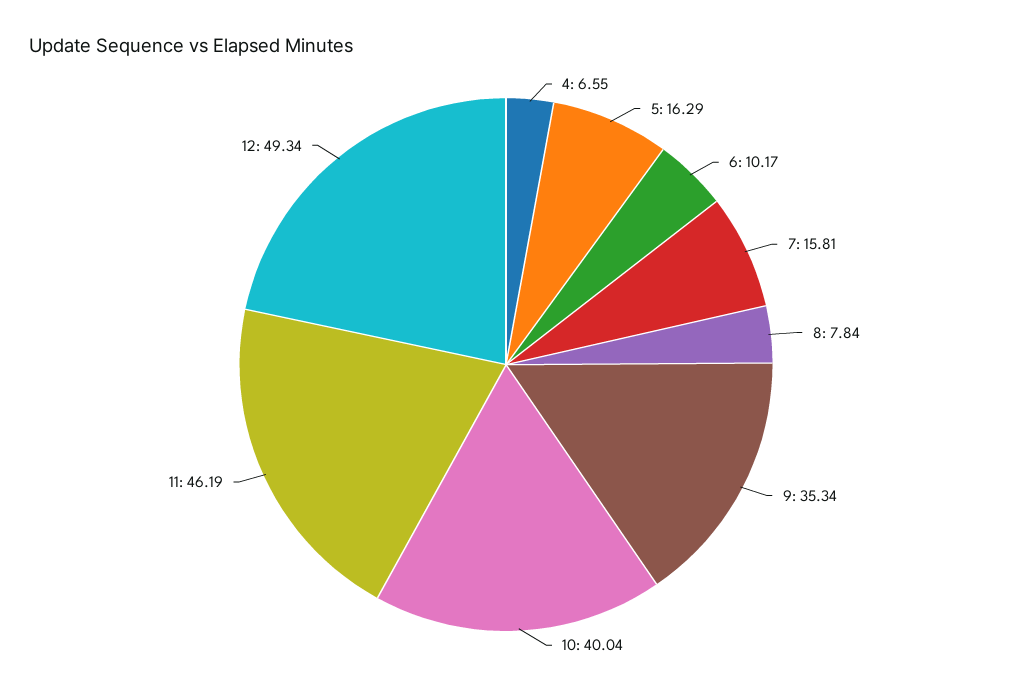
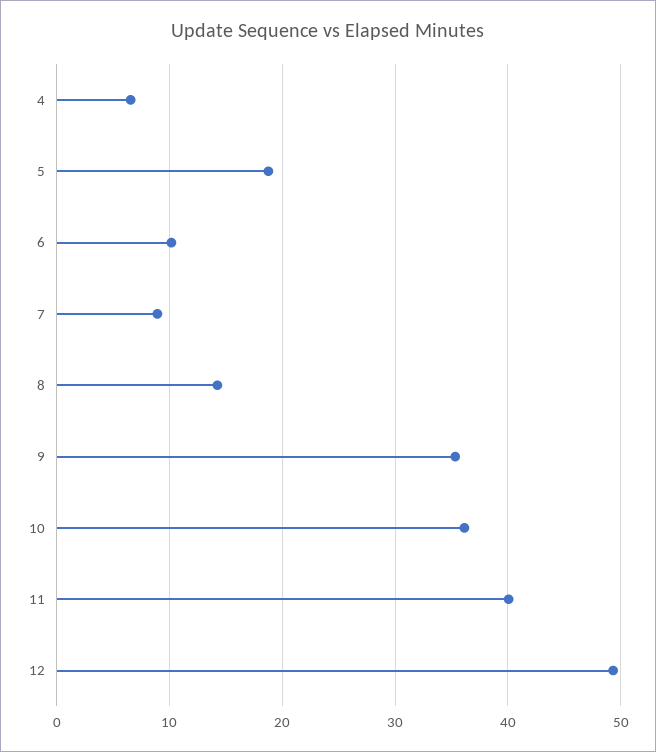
5: 16.29 -> 19
7: 15.81 -> 9
8: 7.84 -> 14
10: 40.04 -> 36
11: 46.19 -> 40

